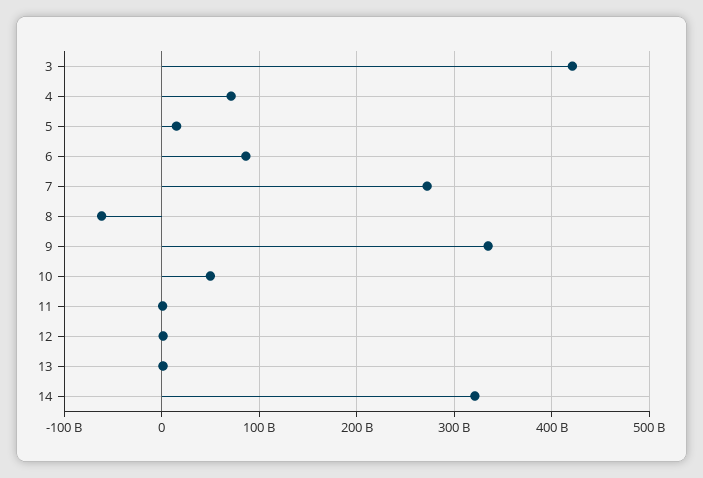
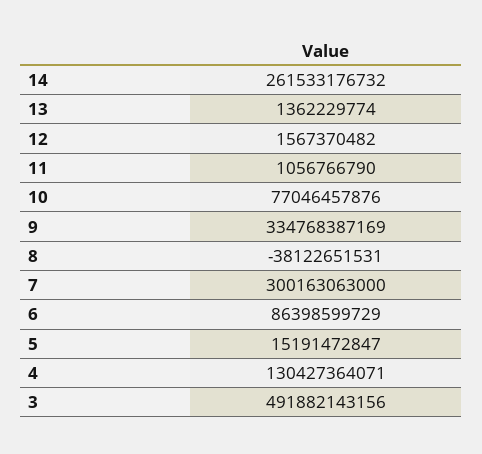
3: 420000000000 -> 491882143156
4: 70000000000 -> 130427364071
7: 270000000000 -> 300163063000
8: -60000000000 -> -38122651531
10: 50000000000 -> 77046457876
14: 320000000000 -> 261533176732

